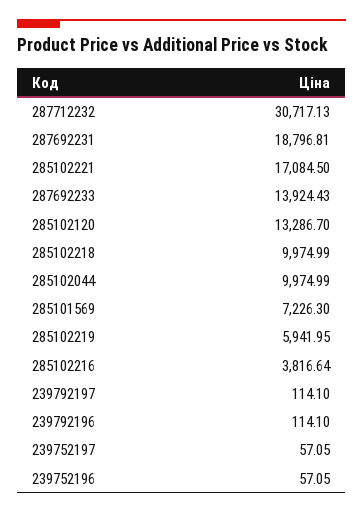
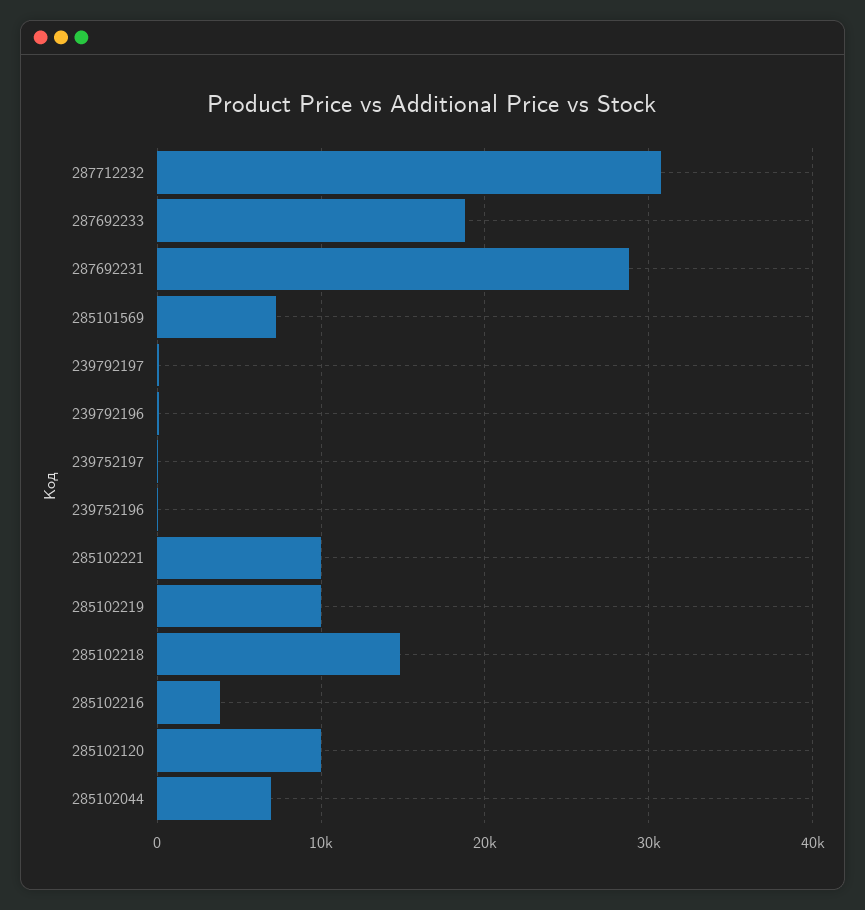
287692231: 18796.81 -> 29000
285102221: 17084.5 -> 10000
287692233: 13924.43 -> 19000
285102120: 13286.7 -> 10000
285102218: 9974.99 -> 15000
285102044: 9974.99 -> 7000
285102219: 5941.95 -> 10000

